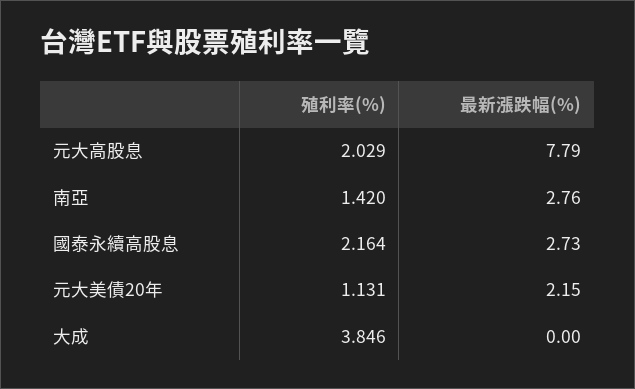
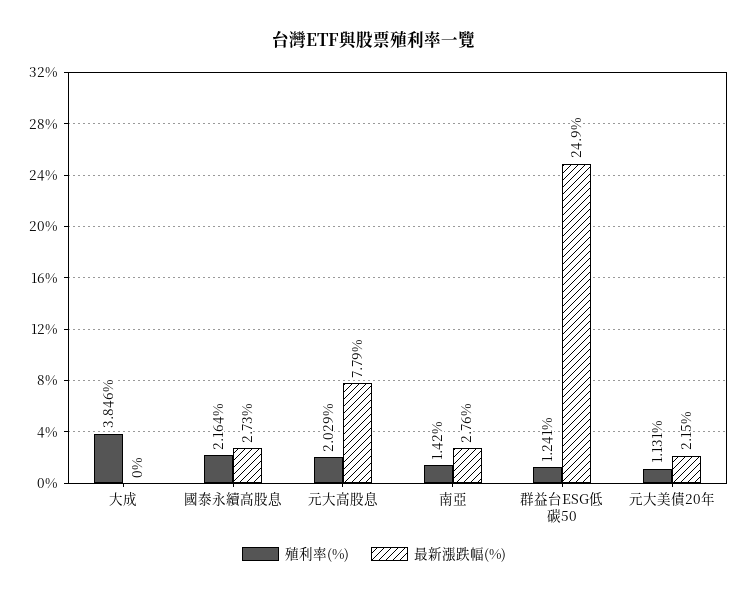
殖利率(%), 群益台ESG低碳50: none -> 1.241
最新漲跌幅(%), 群益台ESG低碳50: none -> 24.9

